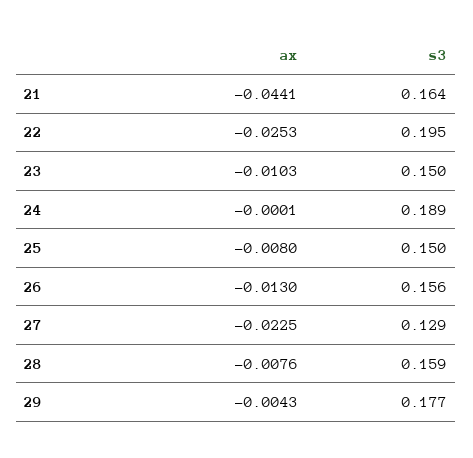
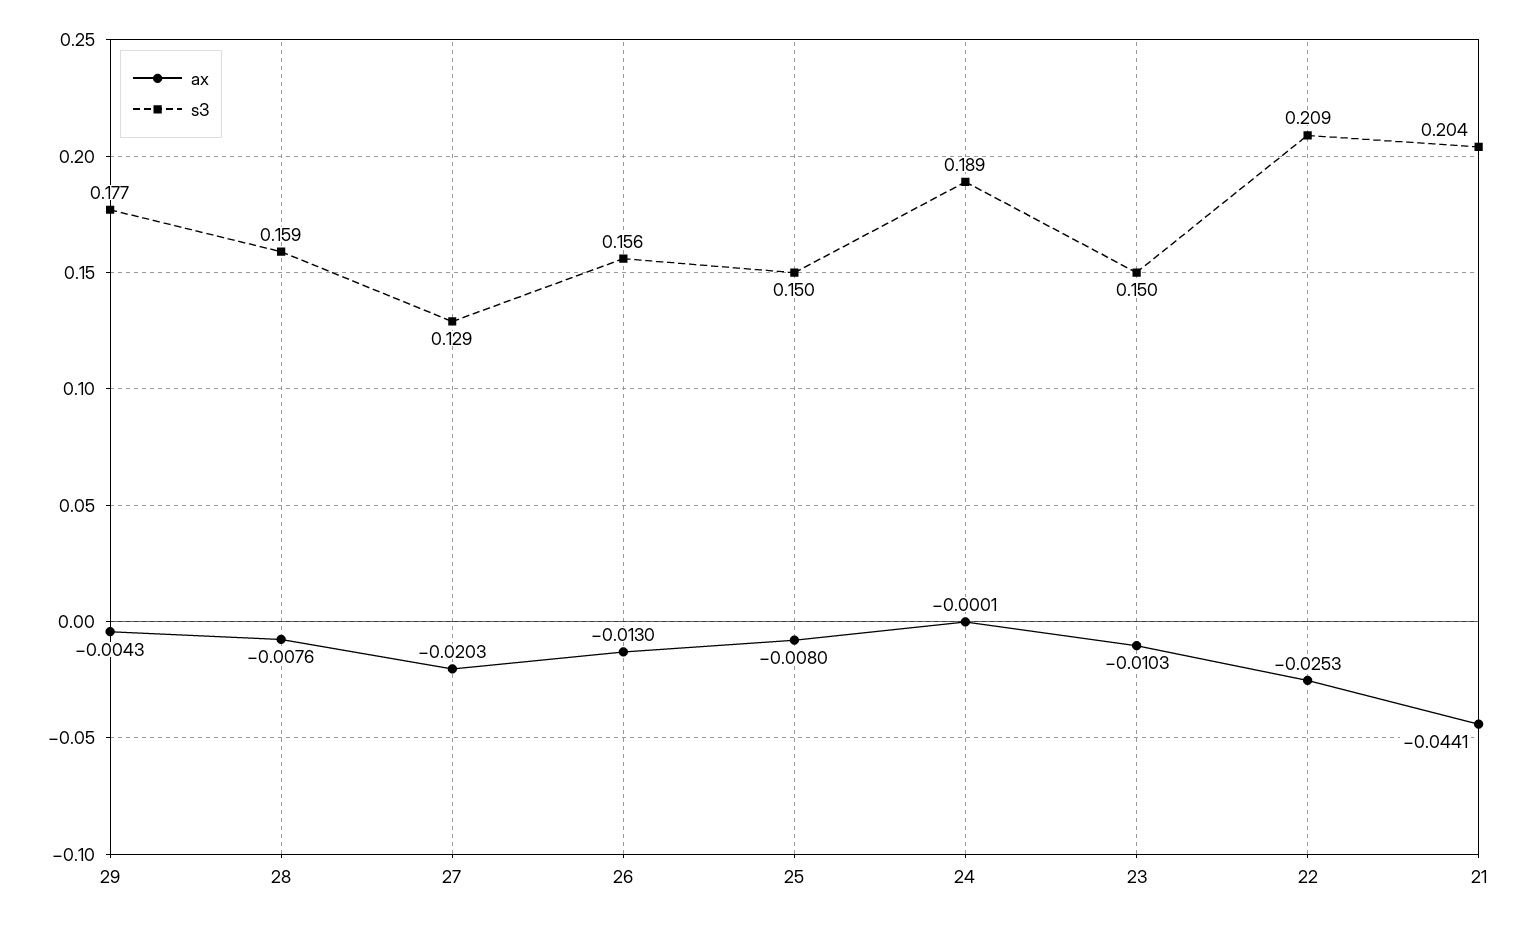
s3, 21: 0.164 -> 0.204
s3, 22: 0.195 -> 0.209
ax, 27: -0.0225 -> -0.0203

